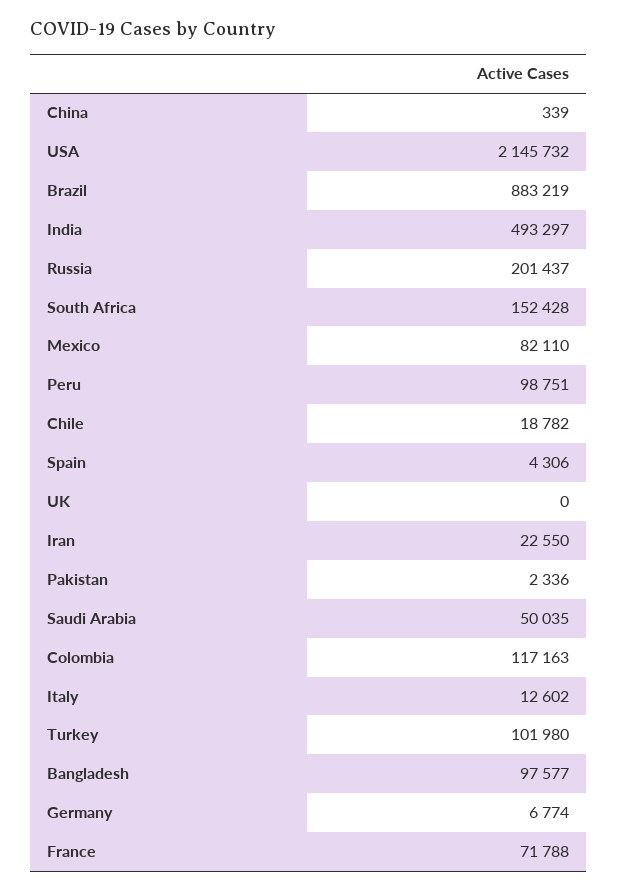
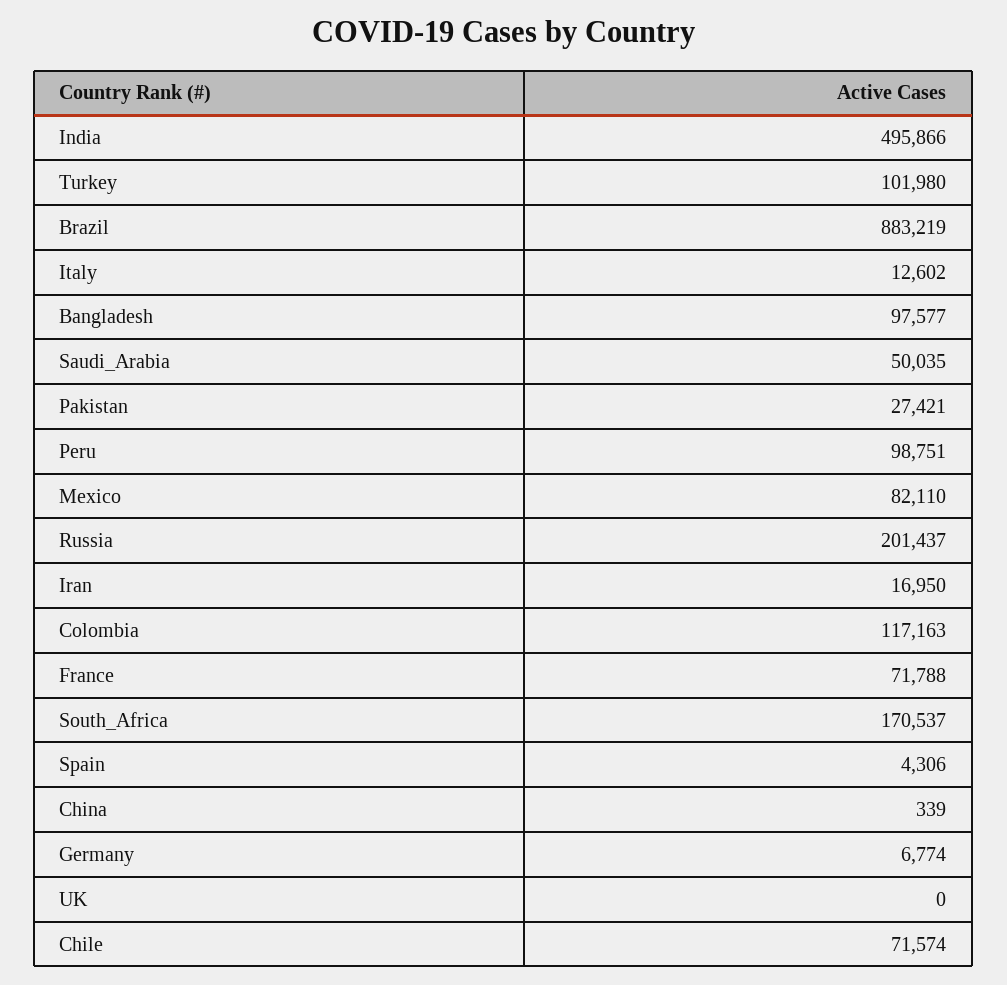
USA: 2145732 -> none
India: 493297 -> 495866
South Africa: 152428 -> 170537
Chile: 18782 -> 71574
Iran: 22550 -> 16950
Pakistan: 2336 -> 27421

